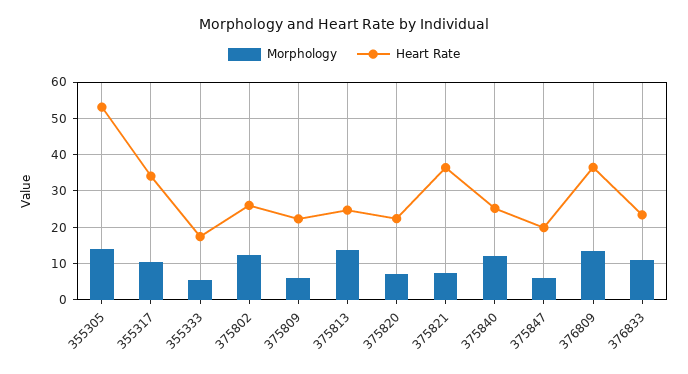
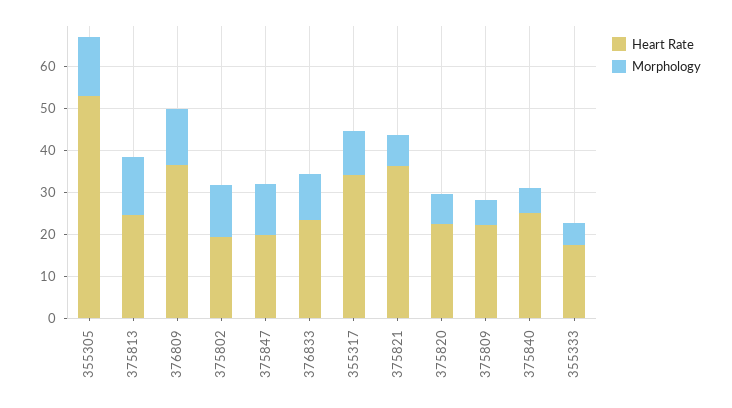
Heart Rate, 375802: 26 -> 20
Morphology, 375840: 12 -> 6
Morphology, 375847: 6 -> 12

